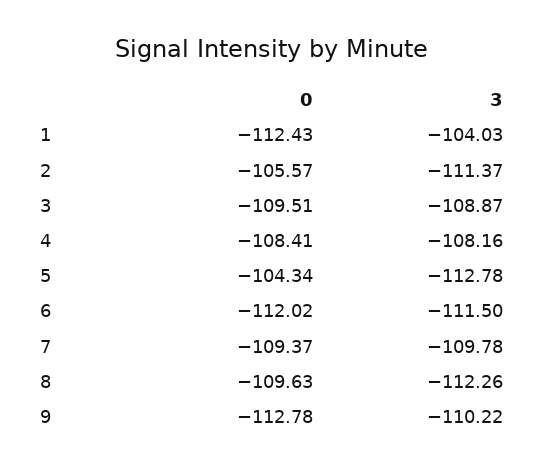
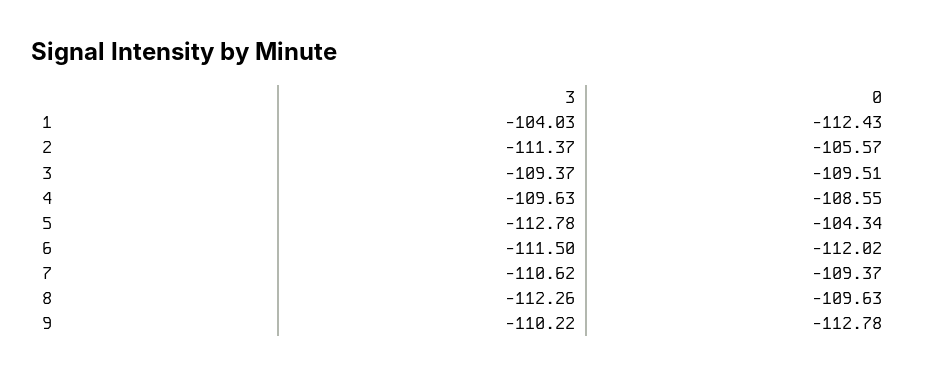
3, 3: -108.87 -> -109.37
0, 4: -108.41 -> -108.55
3, 4: -108.16 -> -109.63
3, 7: -109.78 -> -110.62

